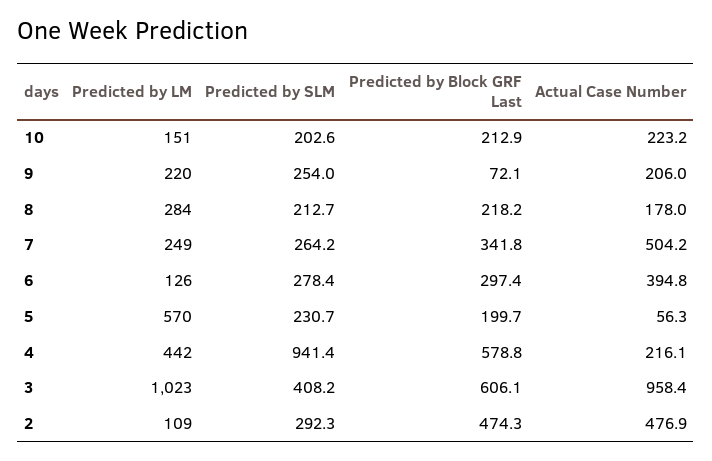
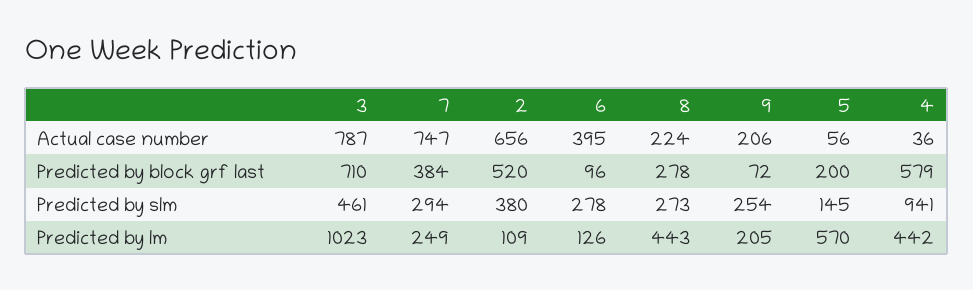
Predicted by LM, 10: 151 -> none
Predicted by SLM, 10: 202.6 -> none
Predicted by Block GRF Last, 10: 212.9 -> none
Actual Case Number, 10: 223.2 -> none
Predicted by LM, 9: 220 -> 205
Predicted by LM, 8: 284 -> 443
Predicted by SLM, 8: 212.7 -> 273
Predicted by Block GRF Last, 8: 218.2 -> 278
Actual Case Number, 8: 178 -> 224
Predicted by SLM, 7: 264.2 -> 294
Predicted by Block GRF Last, 7: 341.8 -> 384
Actual Case Number, 7: 504.2 -> 747
Predicted by Block GRF Last, 6: 297.4 -> 96
Predicted by SLM, 5: 230.7 -> 145
Actual Case Number, 4: 216.1 -> 36
Predicted by SLM, 3: 408.2 -> 461
Predicted by Block GRF Last, 3: 606.1 -> 710
Actual Case Number, 3: 958.4 -> 787
Predicted by SLM, 2: 292.3 -> 380
Predicted by Block GRF Last, 2: 474.3 -> 520
Actual Case Number, 2: 476.9 -> 656

